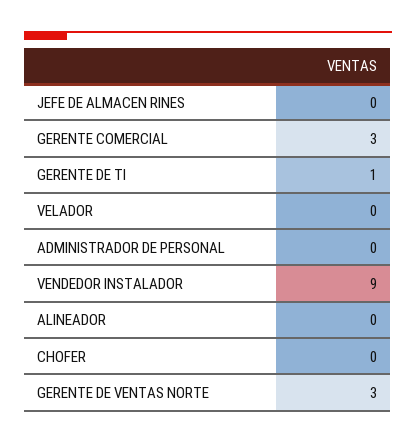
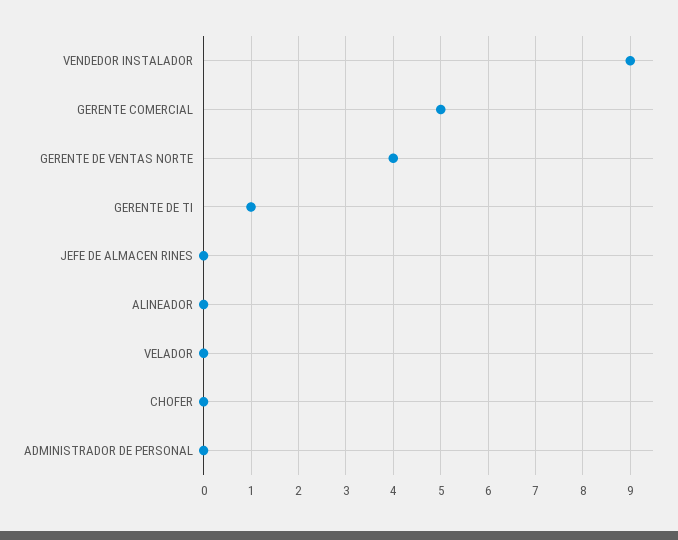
GERENTE COMERCIAL: 3 -> 5
GERENTE DE VENTAS NORTE: 3 -> 4

